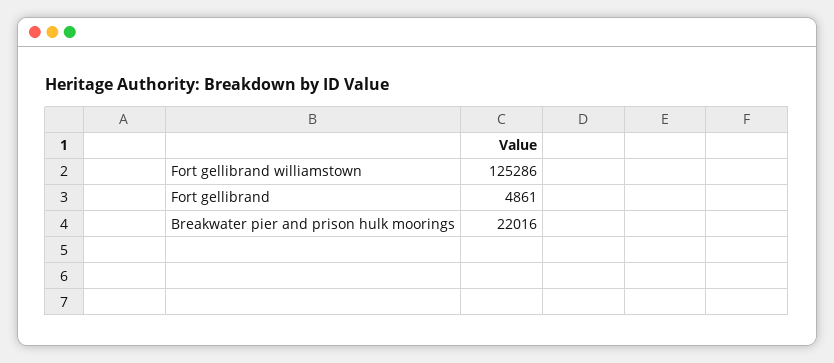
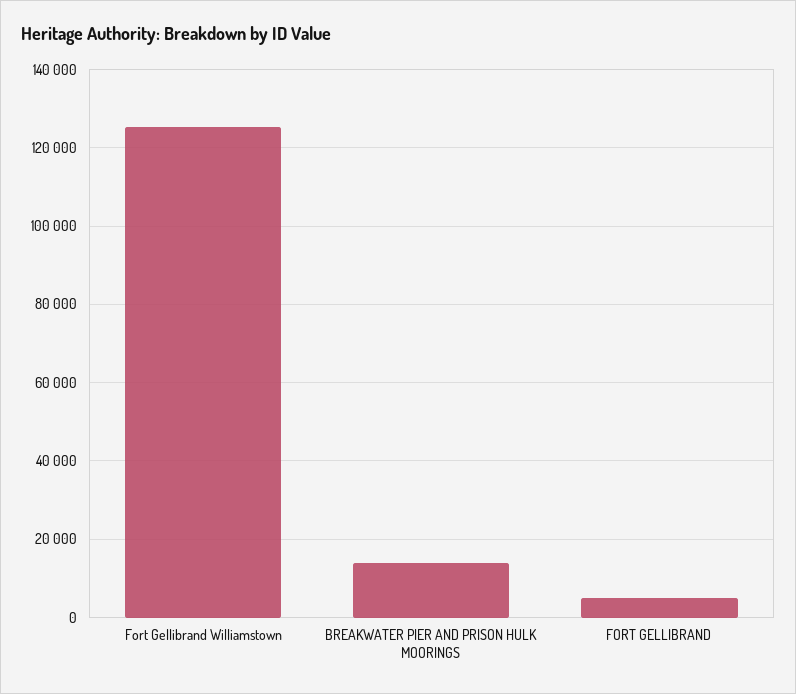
Breakwater pier and prison hulk moorings: 22016 -> 14000

